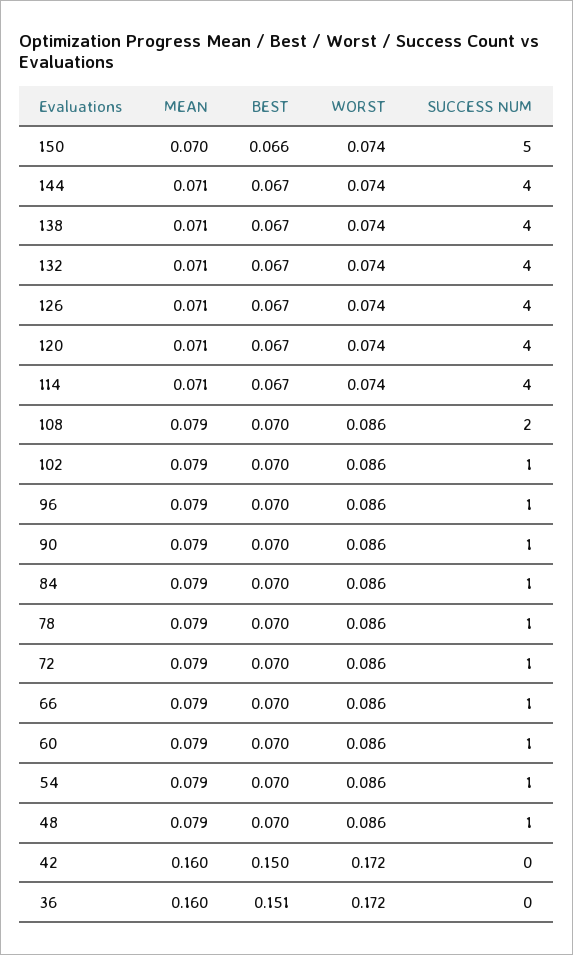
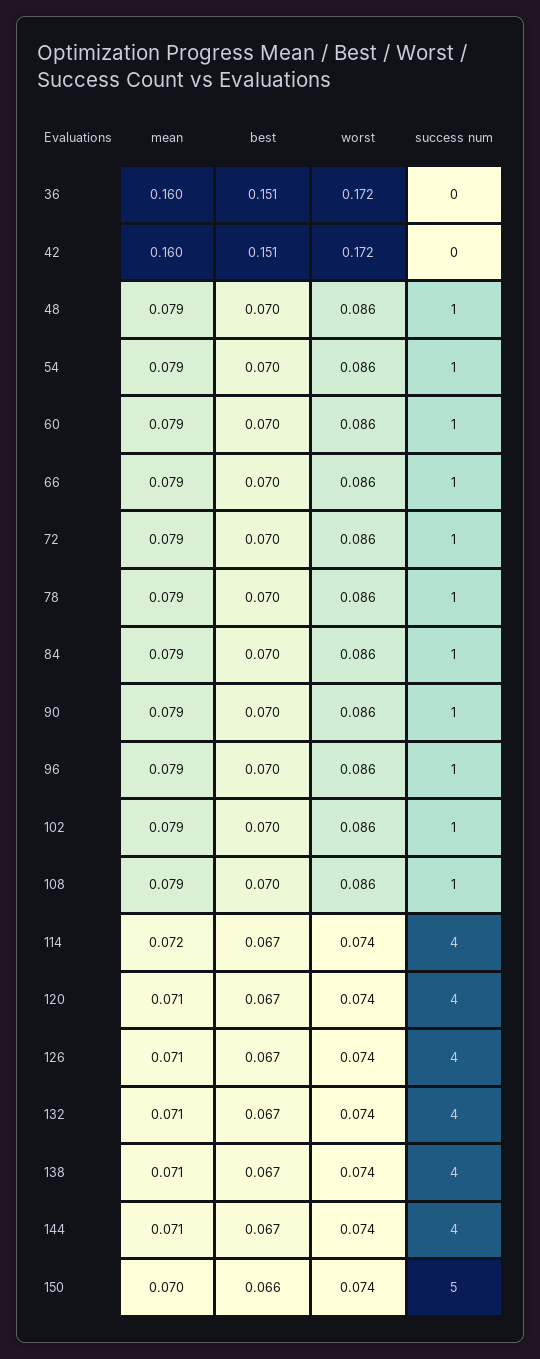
MEAN, 114: 0.071 -> 0.072
SUCCESS NUM, 108: 2 -> 1
BEST, 42: 0.15 -> 0.151

